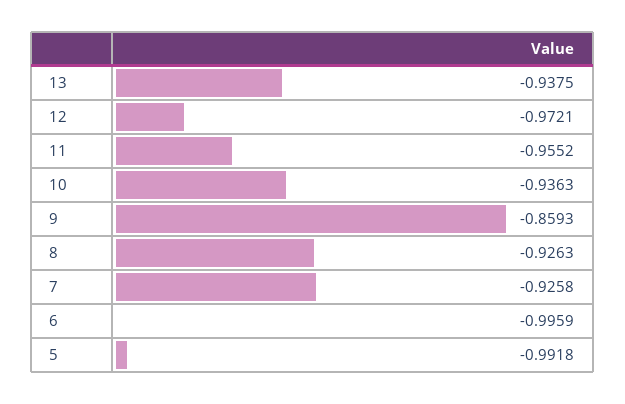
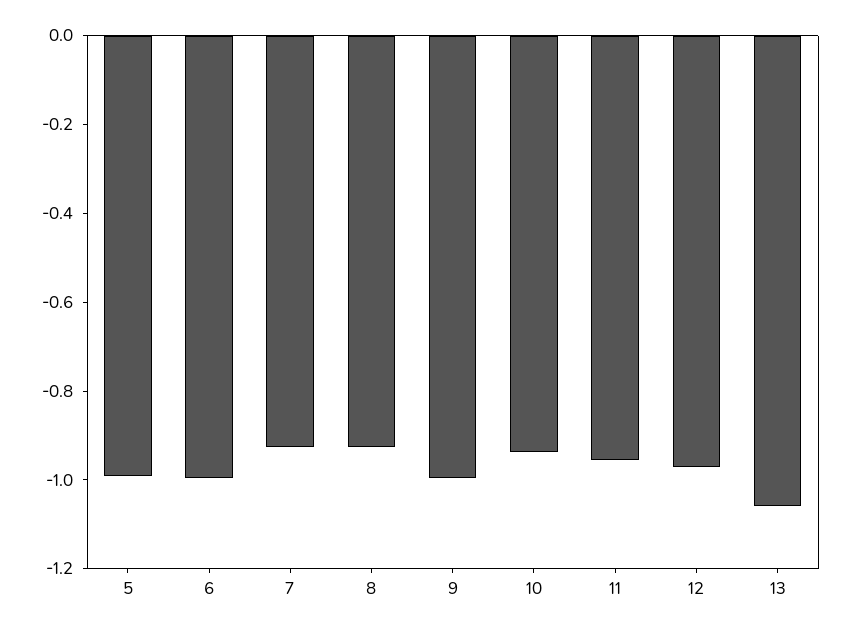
13: -0.9375 -> -1.05
9: -0.8593 -> -1

